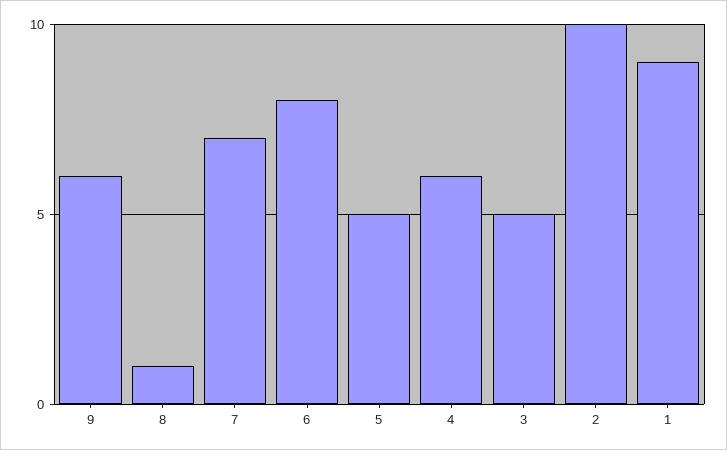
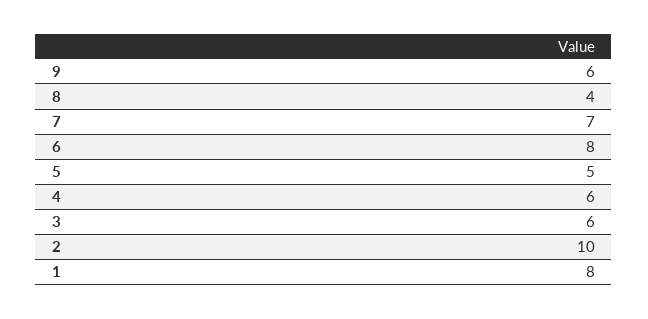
8: 1 -> 4
3: 5 -> 6
1: 9 -> 8

